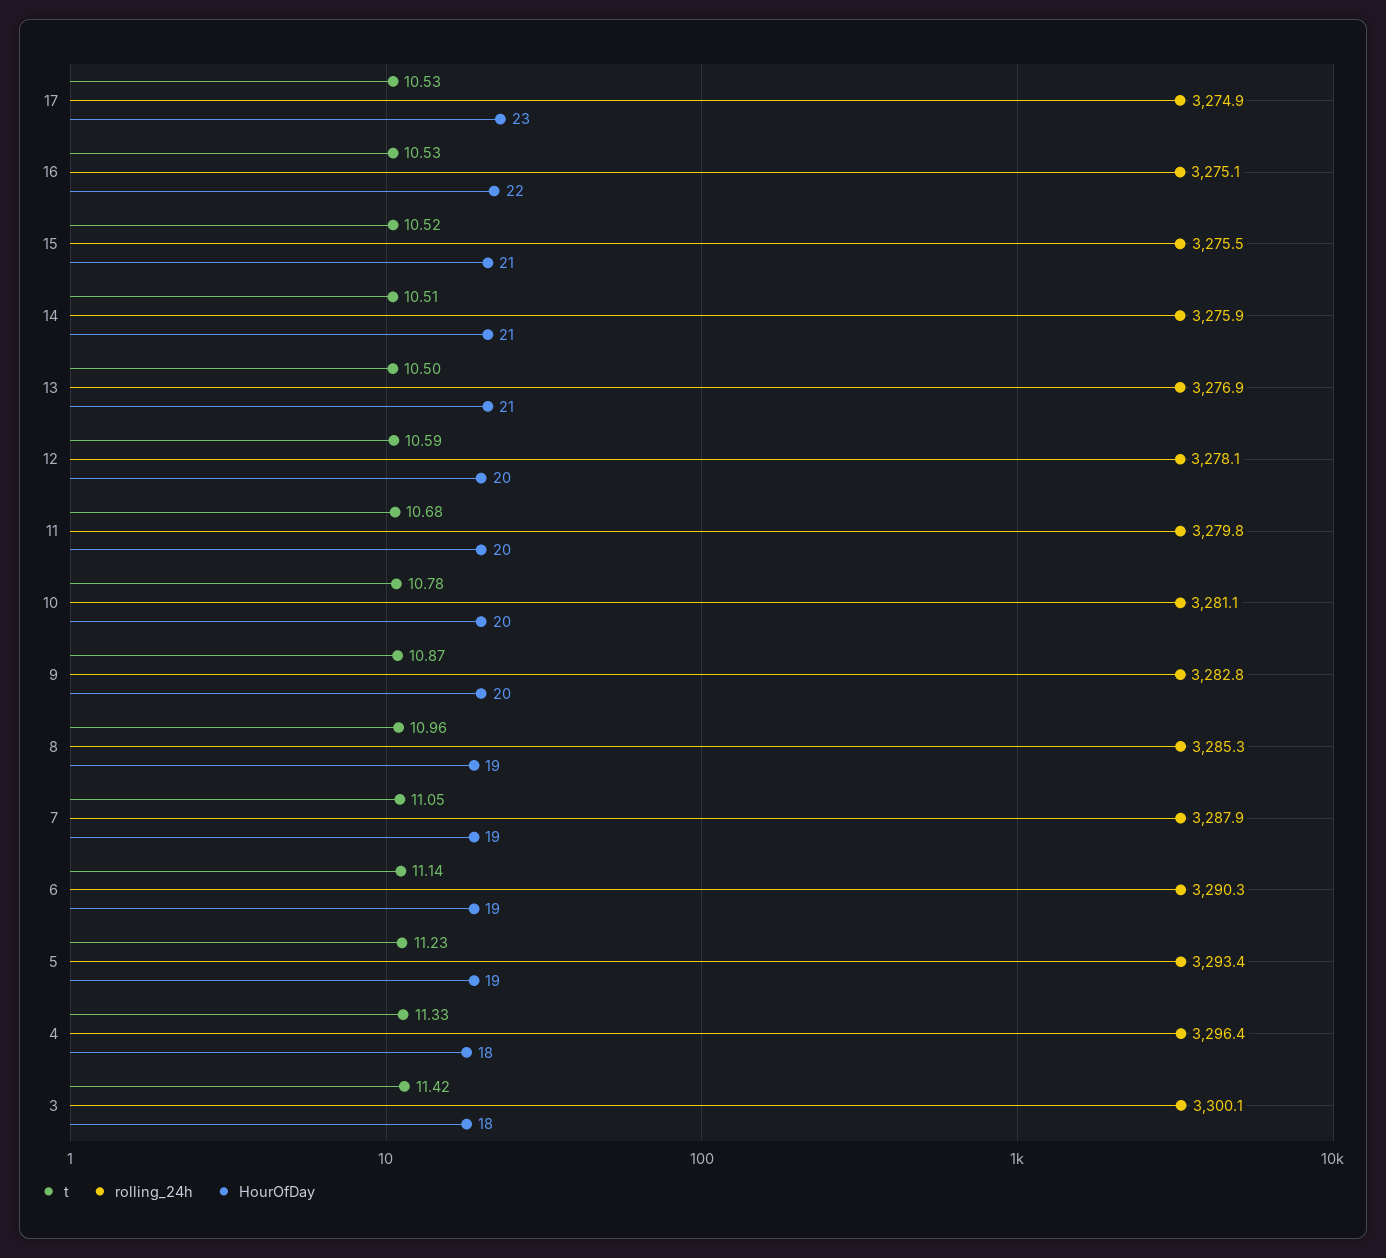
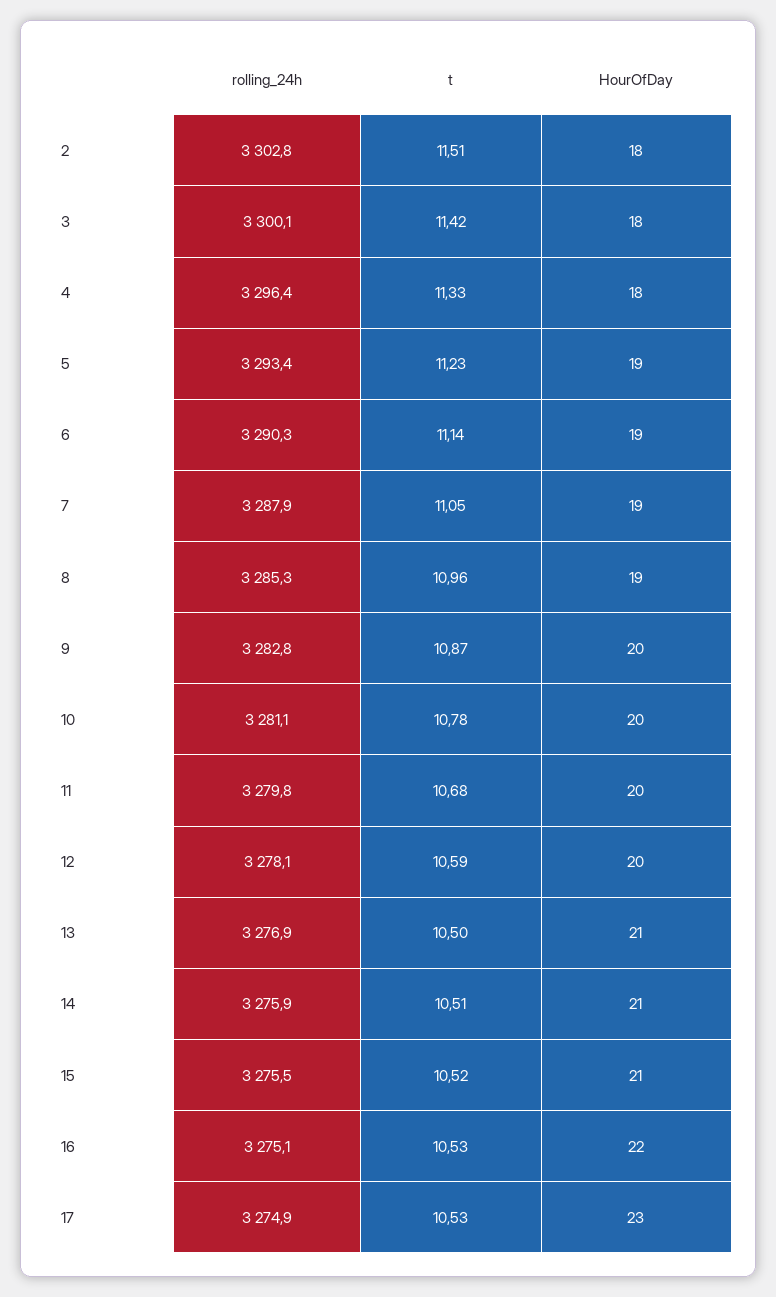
rolling_24h, 2: none -> 3302.8
t, 2: none -> 11.51
HourOfDay, 2: none -> 18

